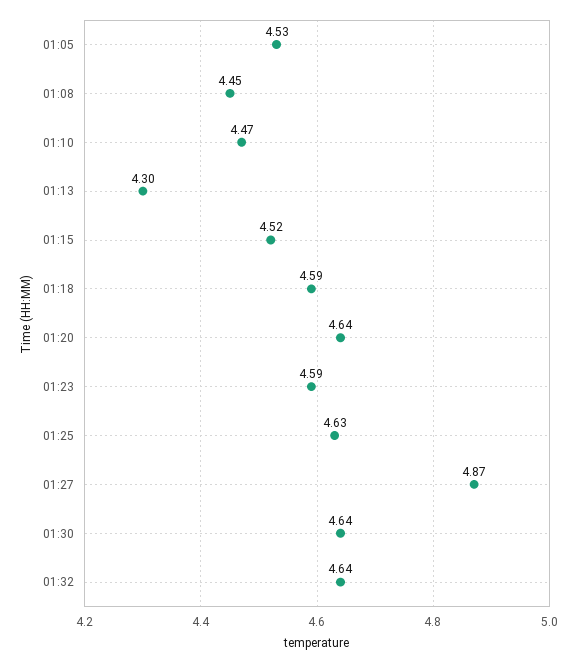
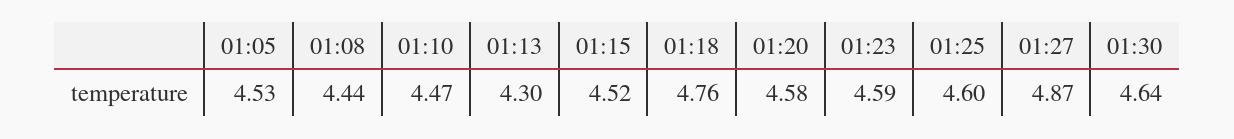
01:08: 4.45 -> 4.44
01:18: 4.59 -> 4.76
01:20: 4.64 -> 4.58
01:25: 4.63 -> 4.6
01:32: 4.64 -> none

